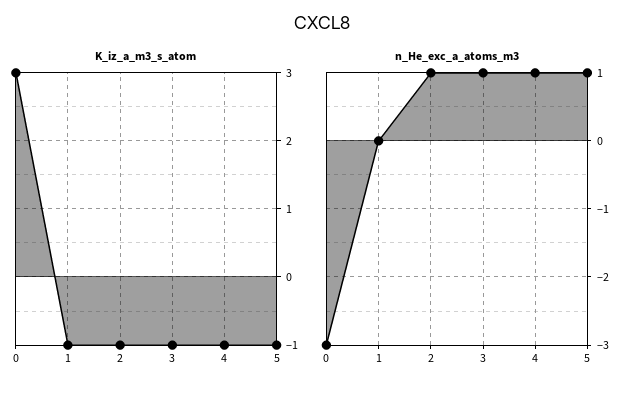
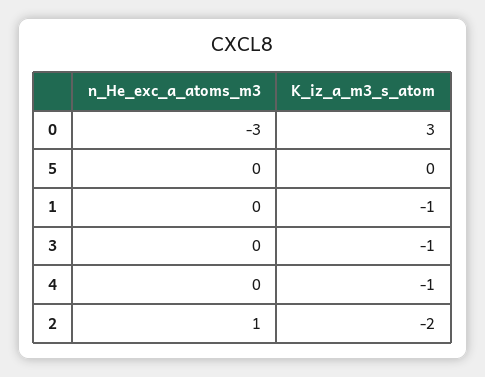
K_iz_a_m3_s_atom, 2: -1 -> -2
K_iz_a_m3_s_atom, 5: -1 -> 0
n_He_exc_a_atoms_m3, 3: 1 -> 0
n_He_exc_a_atoms_m3, 4: 1 -> 0
n_He_exc_a_atoms_m3, 5: 1 -> 0

